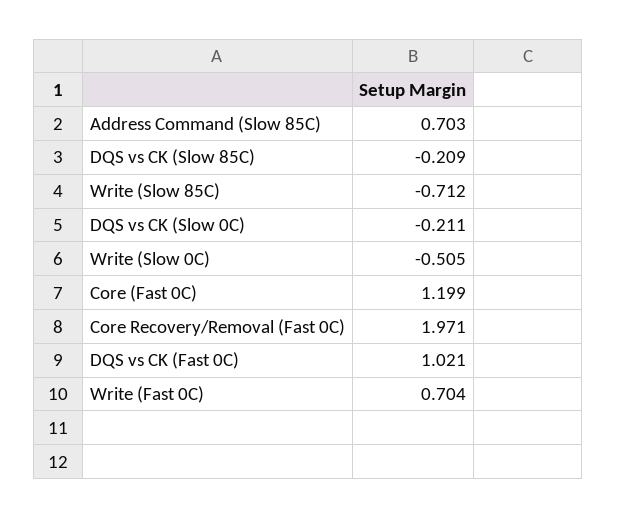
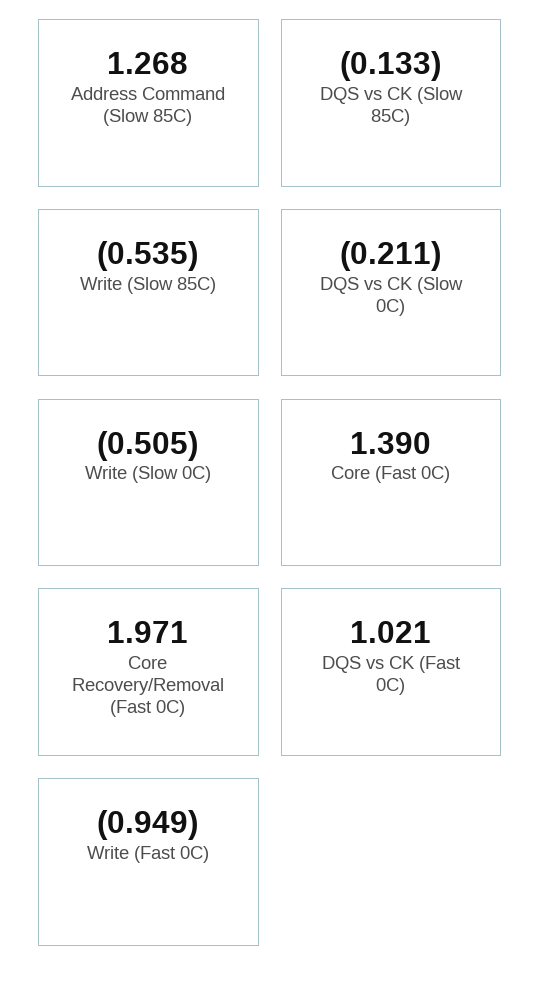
Address Command (Slow 85C): 0.703 -> 1.268
DQS vs CK (Slow 85C): -0.209 -> -0.133
Write (Slow 85C): -0.712 -> -0.535
Core (Fast 0C): 1.199 -> 1.39
Write (Fast 0C): 0.704 -> -0.949

